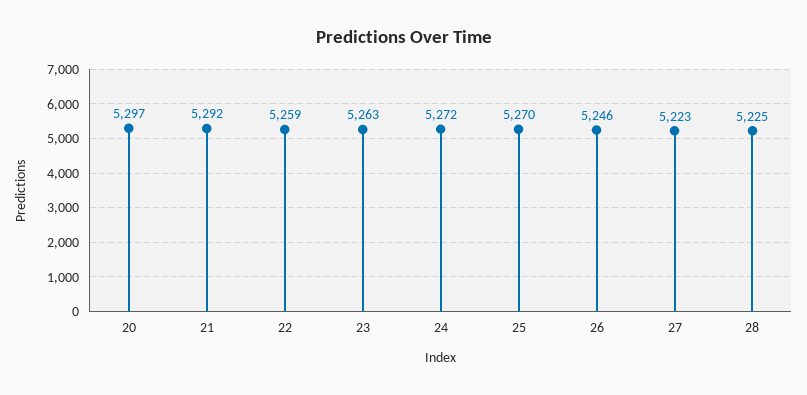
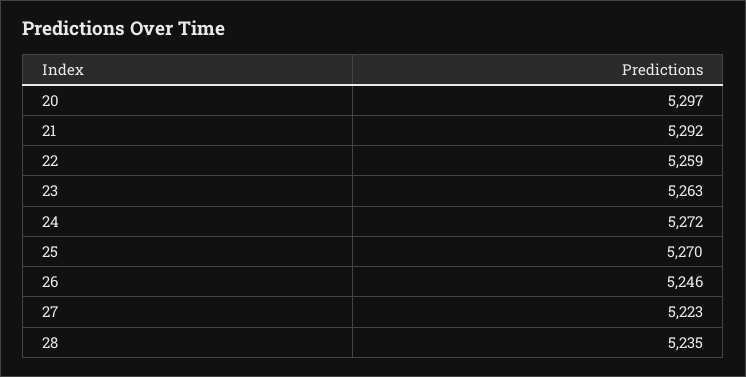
28: 5225 -> 5235

